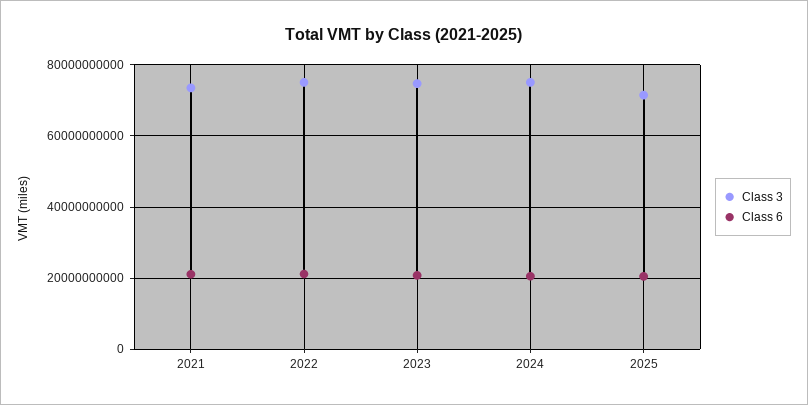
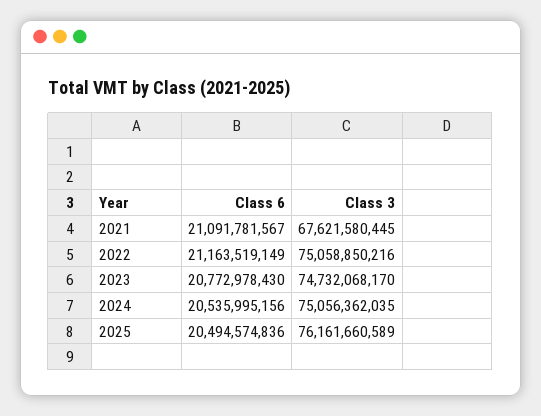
Class 3, 2021: 74000000000 -> 67621580445
Class 3, 2025: 72000000000 -> 76161660589

